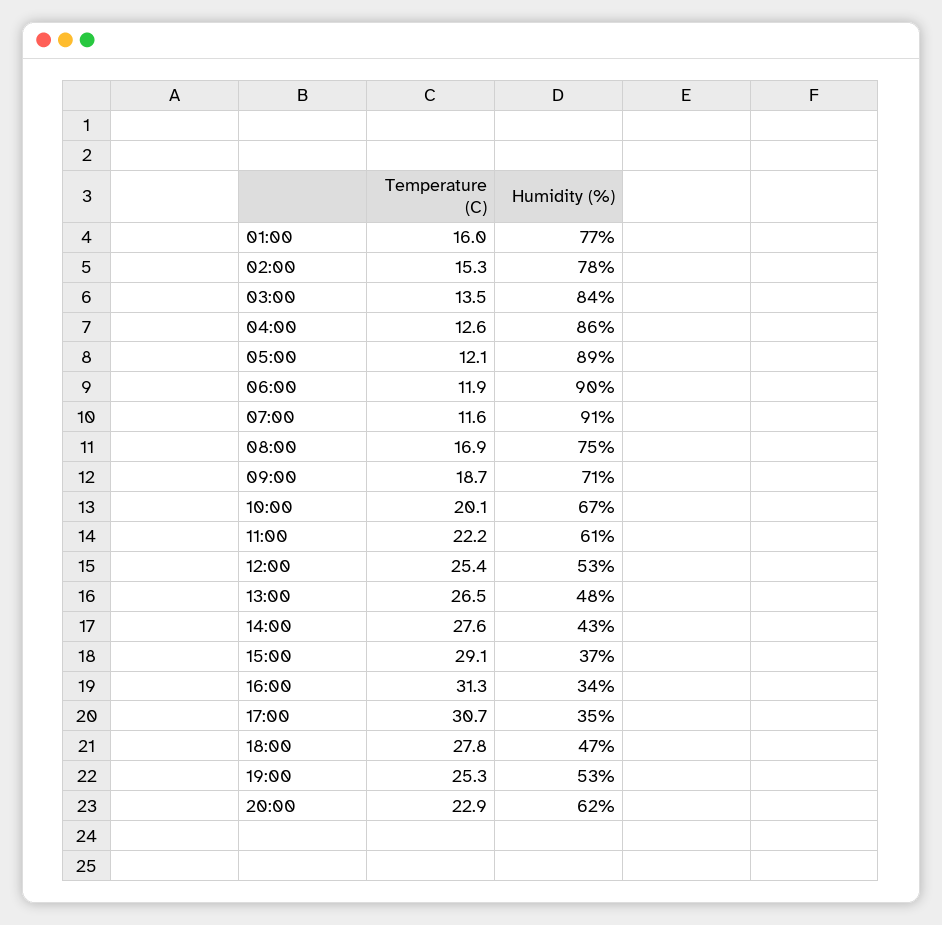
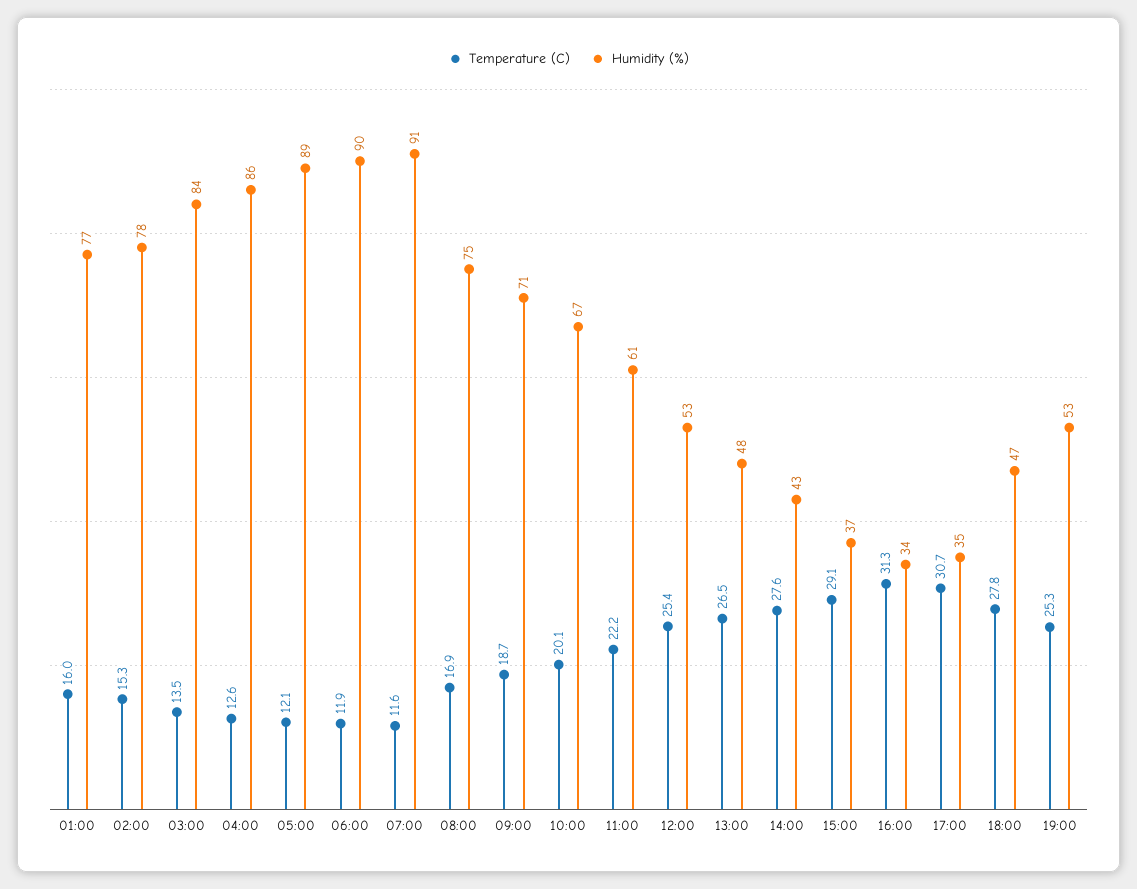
Temperature (C), 20:00: 22.9 -> none
Humidity (%), 20:00: 62 -> none

